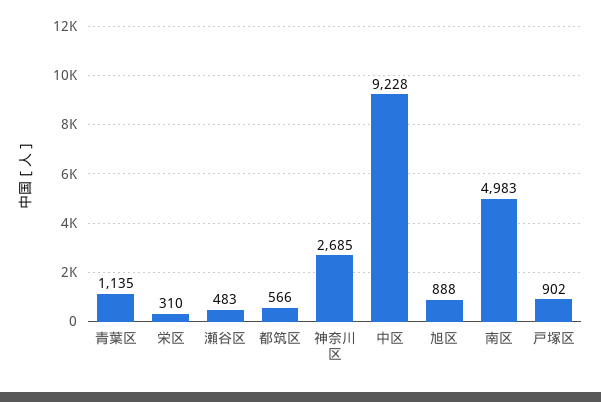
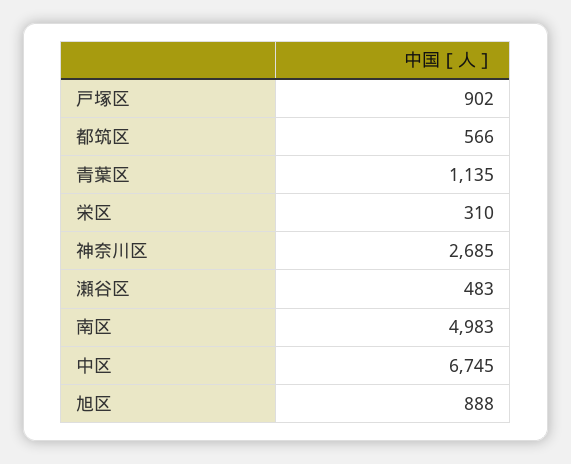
中区: 9228 -> 6745

